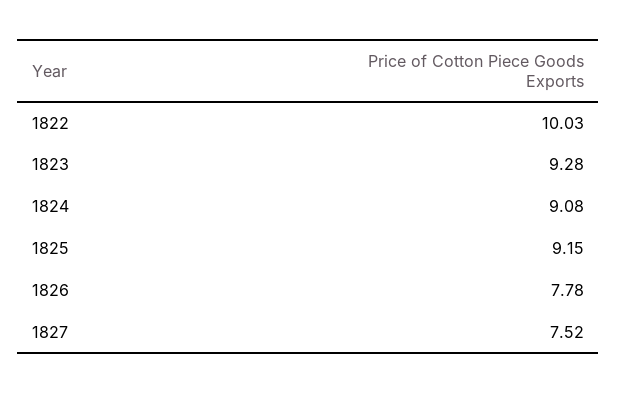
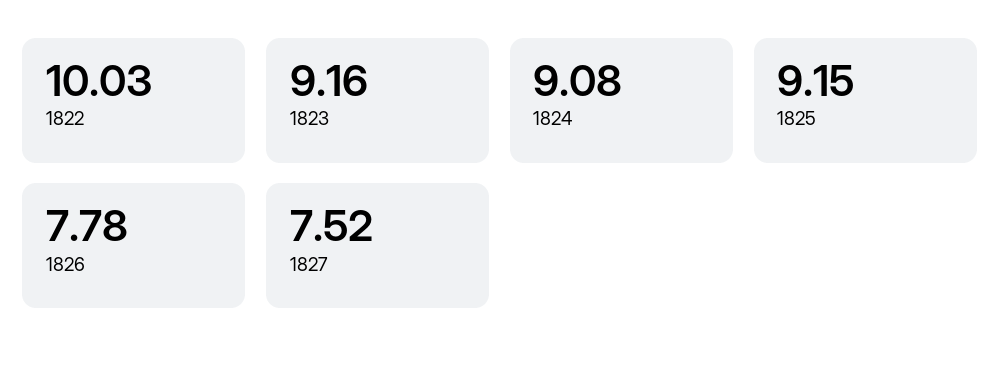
1823: 9.28 -> 9.16

